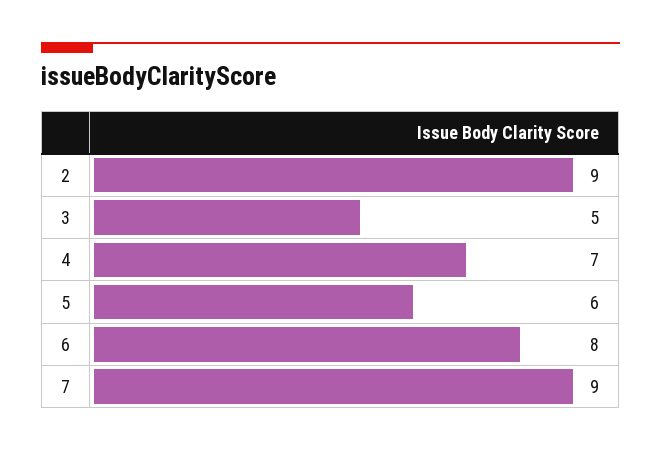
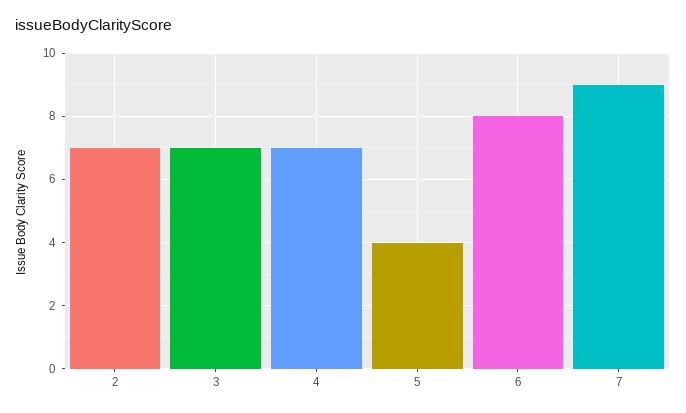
2: 9 -> 7
3: 5 -> 7
5: 6 -> 4

